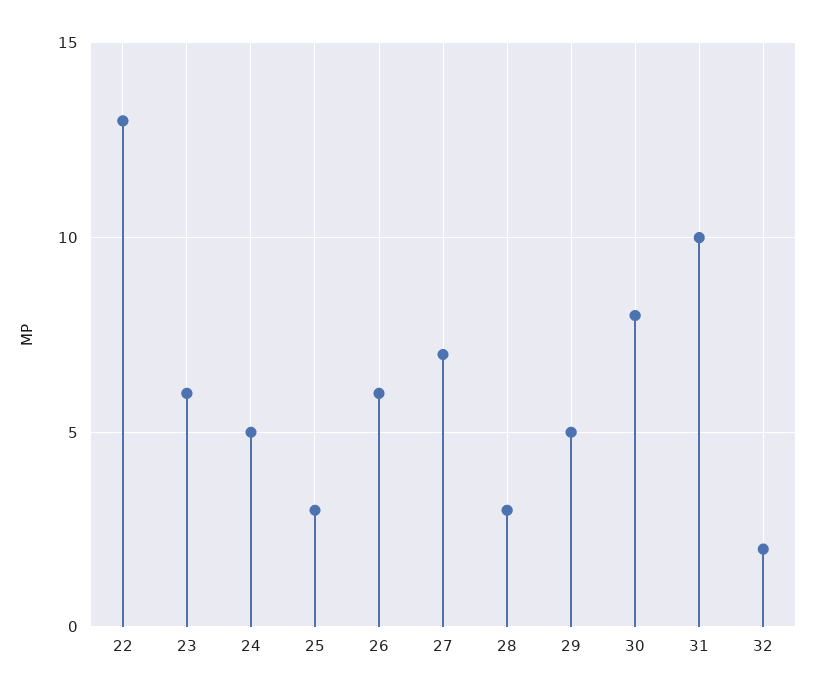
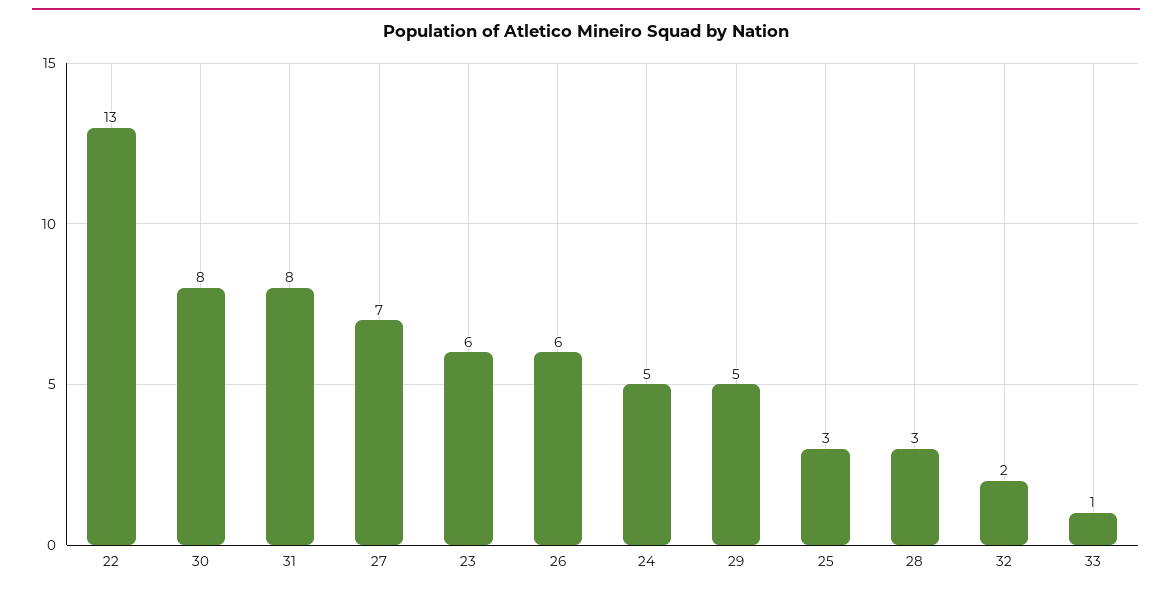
31: 10 -> 8
33: none -> 1

